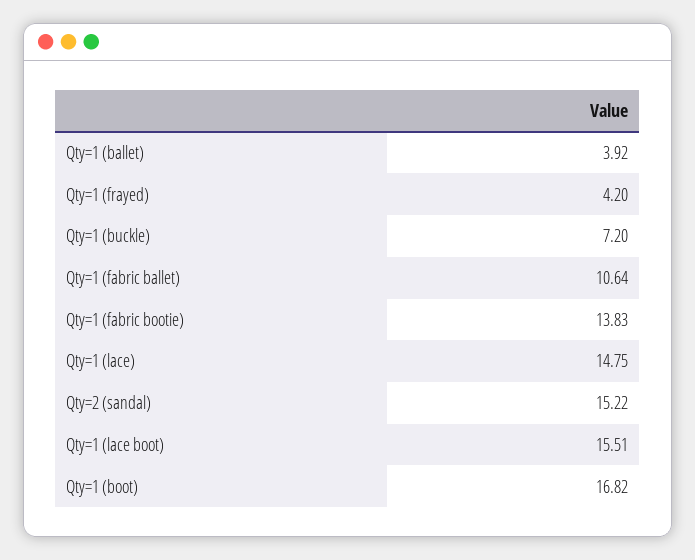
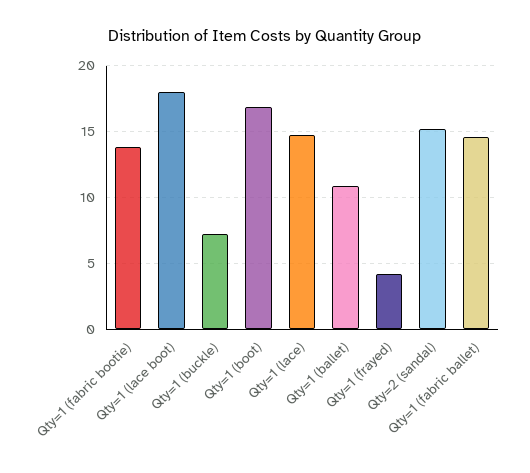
Qty=1 (ballet): 3.92 -> 11
Qty=1 (fabric ballet): 10.64 -> 14.5
Qty=1 (lace boot): 15.51 -> 18

